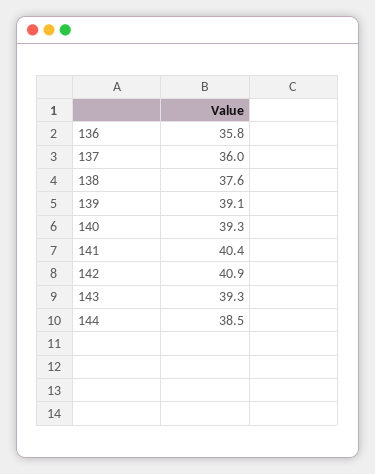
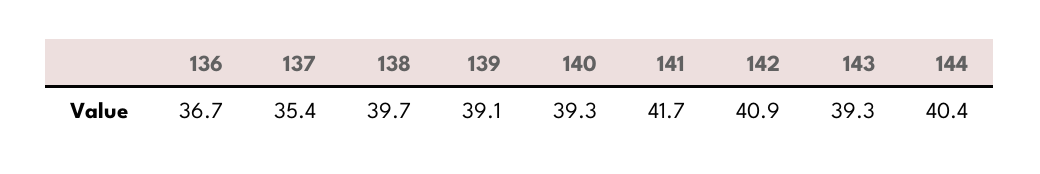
136: 35.8 -> 36.7
137: 36 -> 35.4
138: 37.6 -> 39.7
141: 40.4 -> 41.7
144: 38.5 -> 40.4

